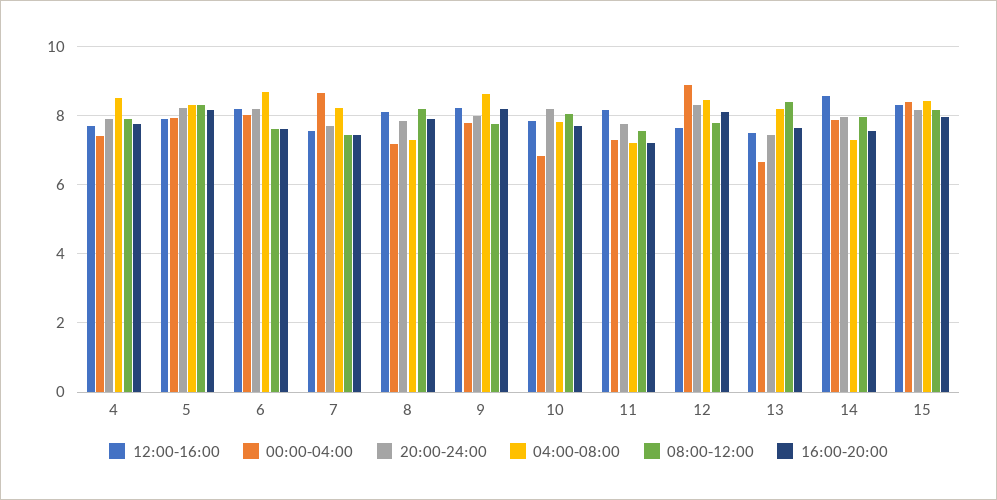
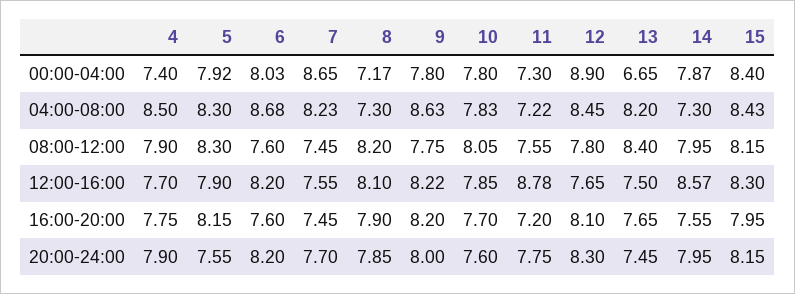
20:00-24:00, 5: 8.2 -> 7.55
00:00-04:00, 10: 6.8 -> 7.8
20:00-24:00, 10: 8.2 -> 7.6
12:00-16:00, 11: 8.2 -> 8.78

